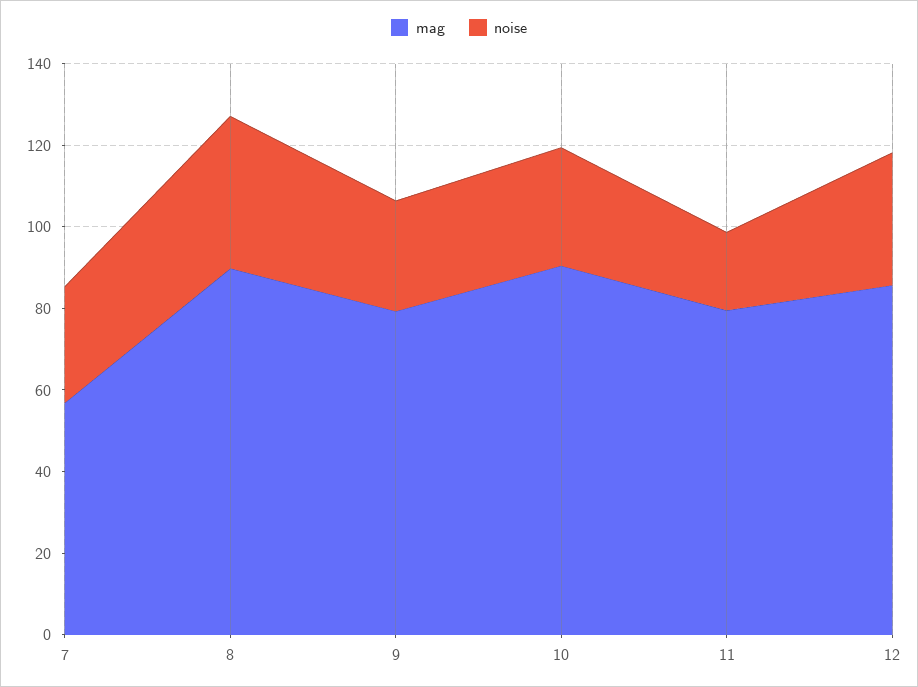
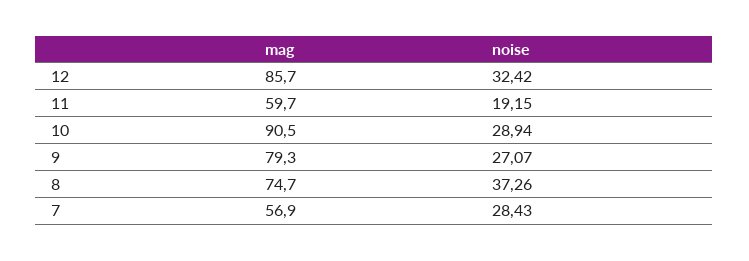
mag, 8: 90 -> 74.7
mag, 11: 80 -> 59.7

